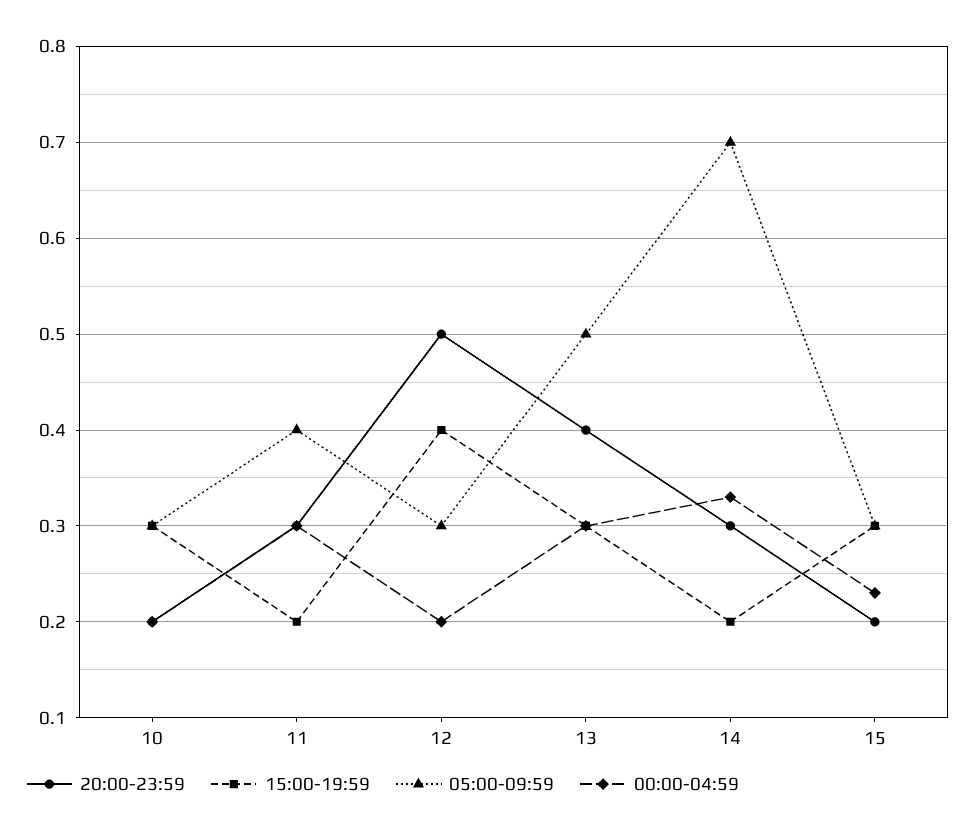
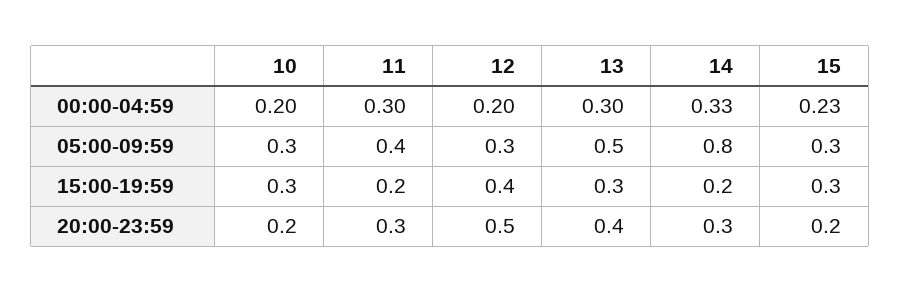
05:00-09:59, 14: 0.7 -> 0.8

